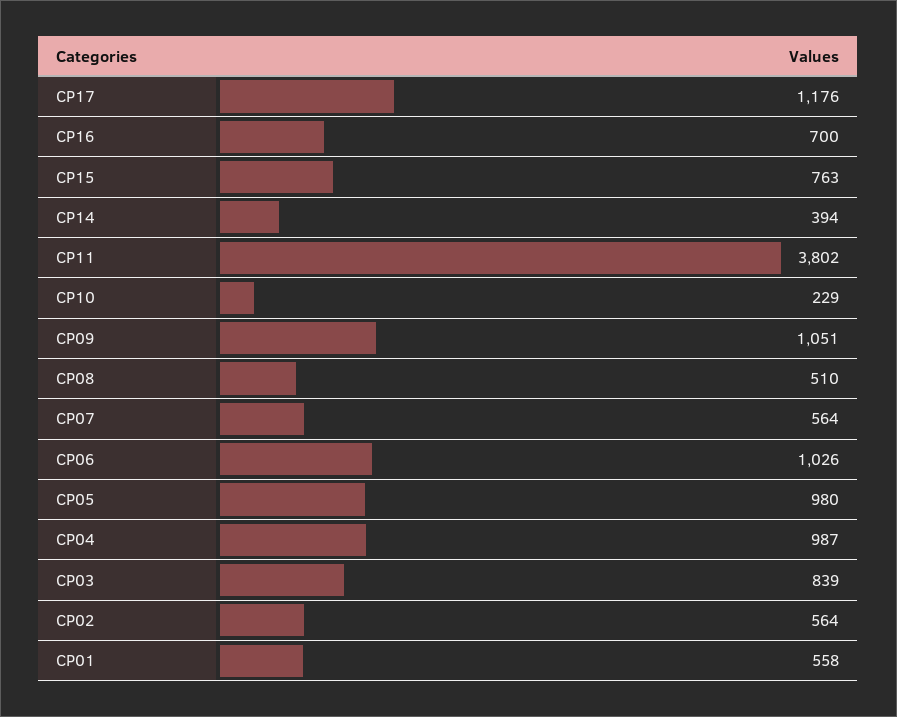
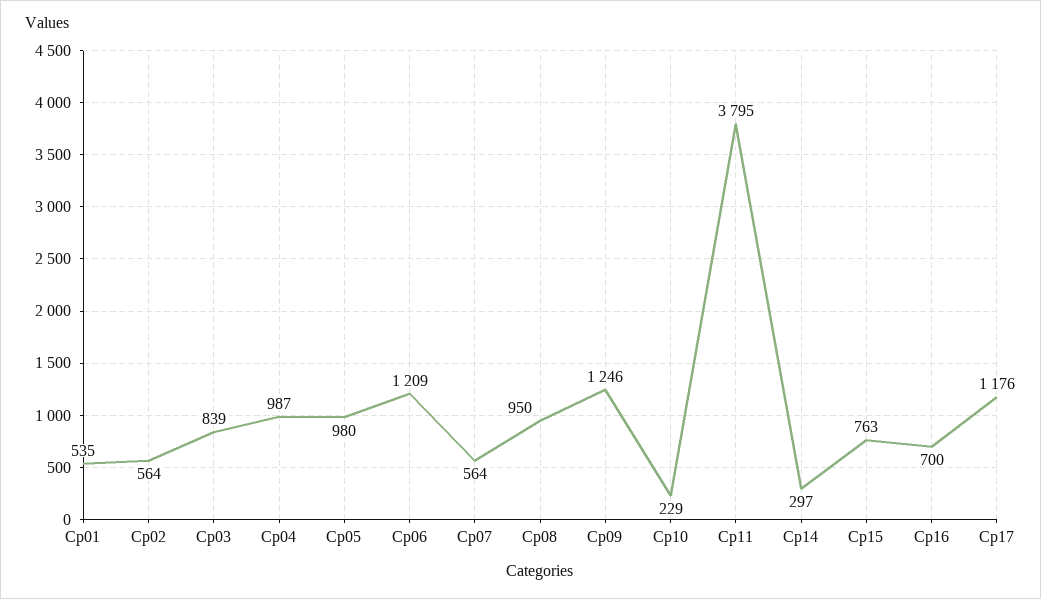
CP14: 394 -> 297
CP11: 3802 -> 3795
CP09: 1051 -> 1246
CP08: 510 -> 950
CP06: 1026 -> 1209
CP01: 558 -> 535

